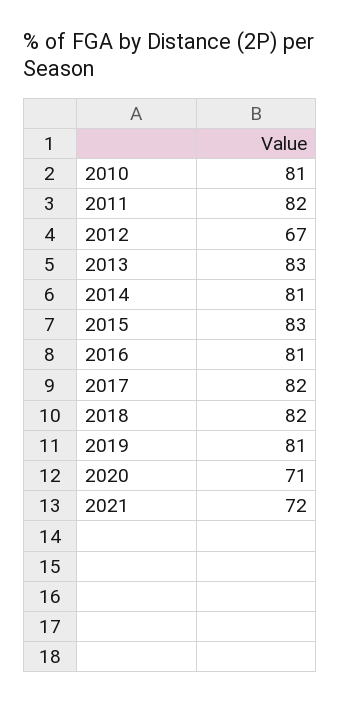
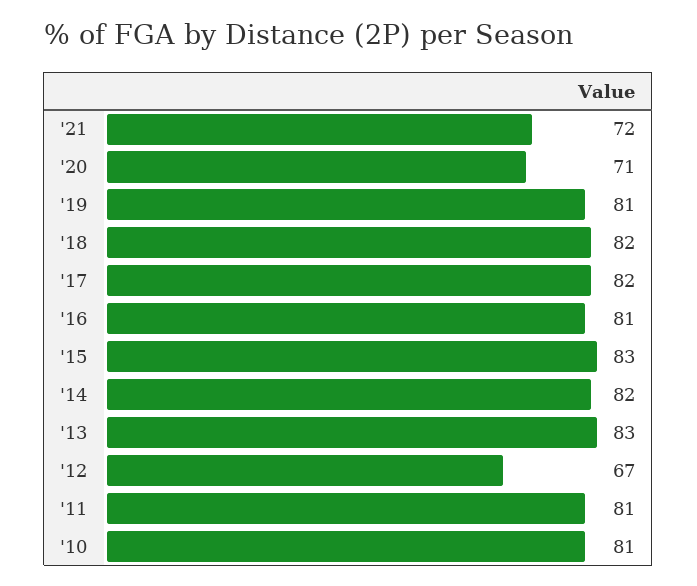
2011: 82 -> 81
2014: 81 -> 82

